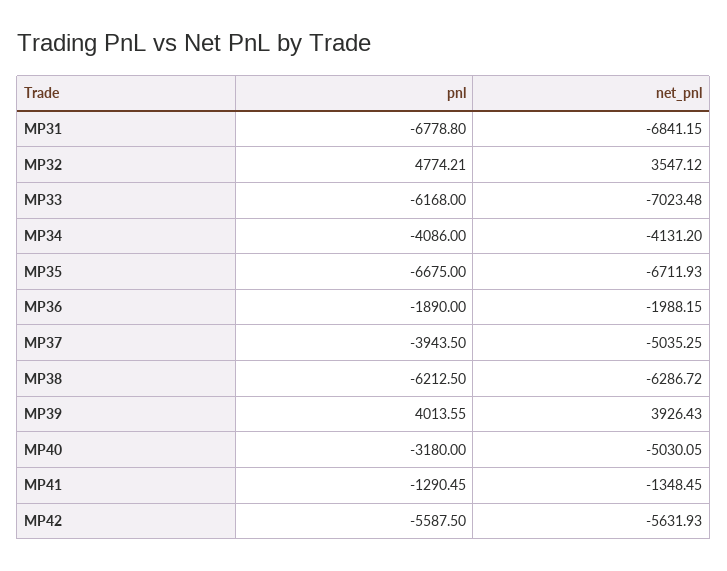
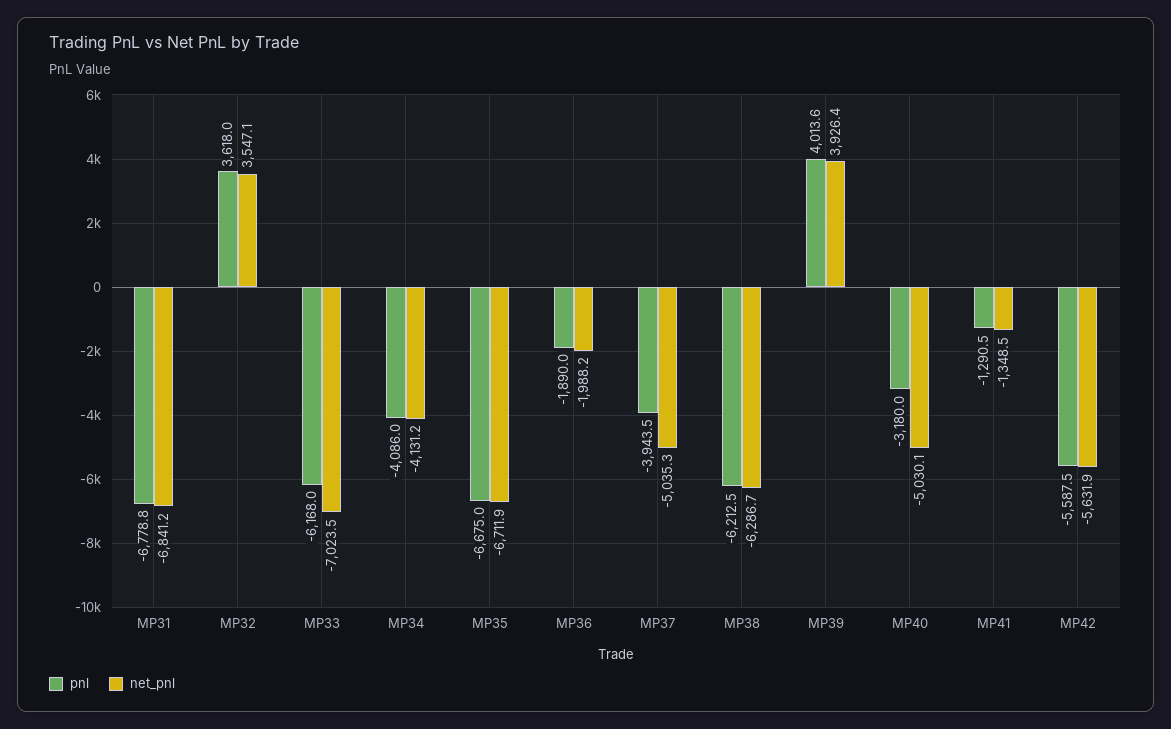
pnl, MP32: 4774.21 -> 3618

